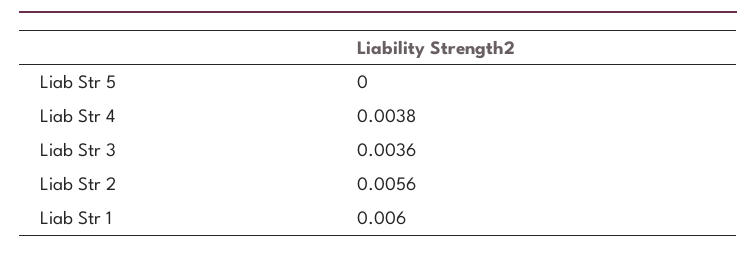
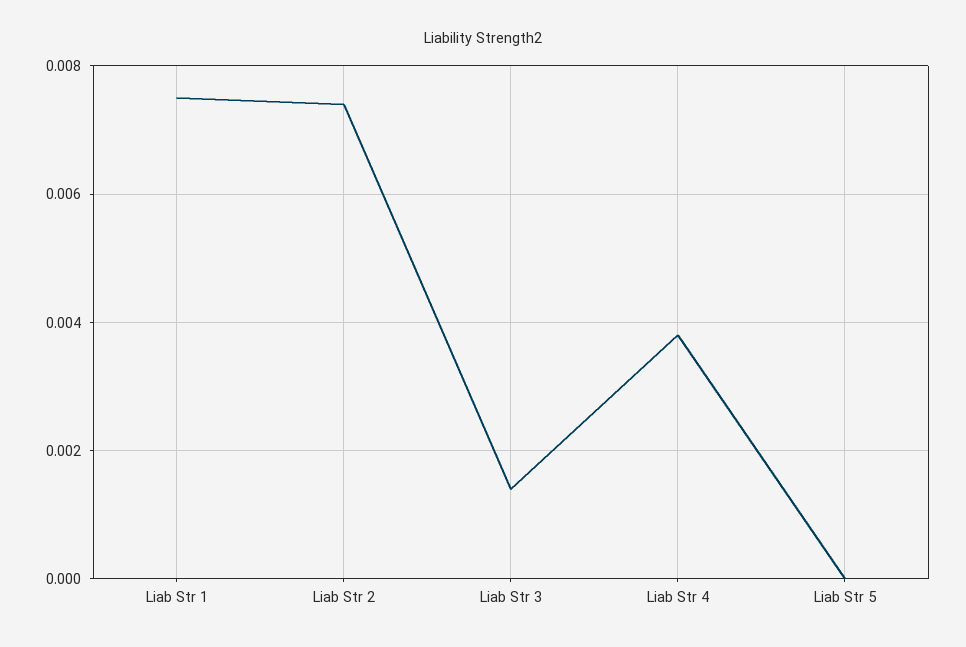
Liab Str 3: 0.0036 -> 0.0015
Liab Str 2: 0.0056 -> 0.0075
Liab Str 1: 0.006 -> 0.0075

